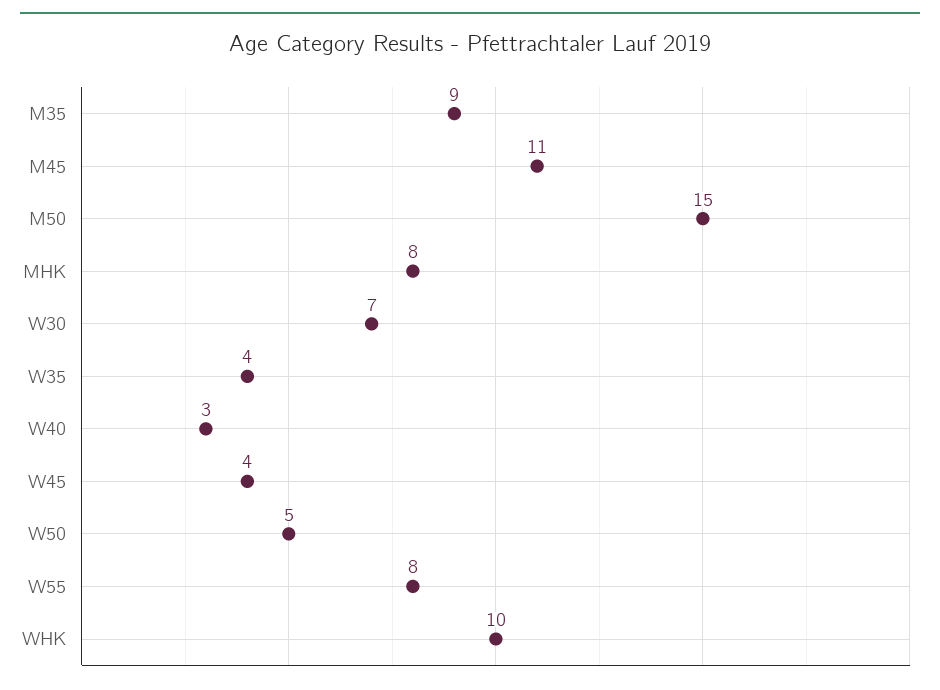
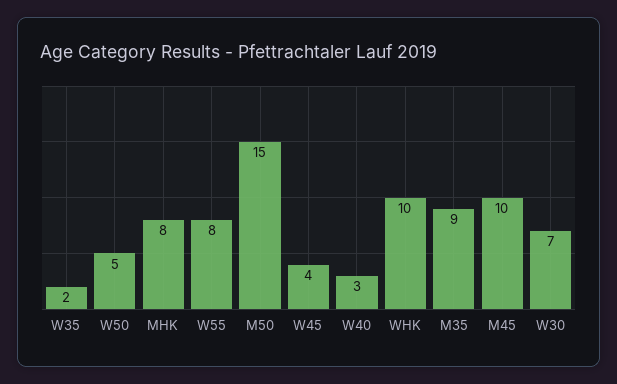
M45: 11 -> 10
W35: 4 -> 2

